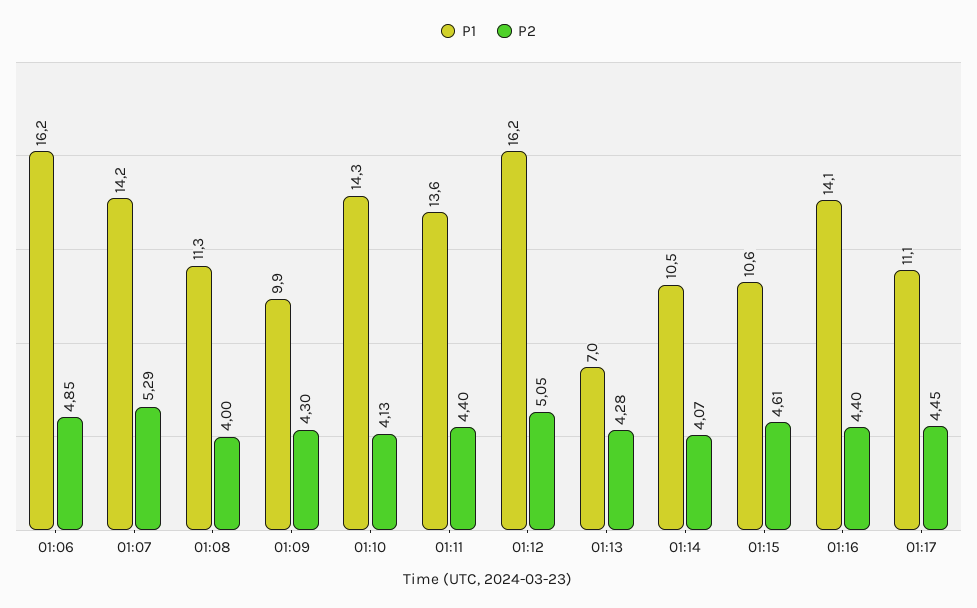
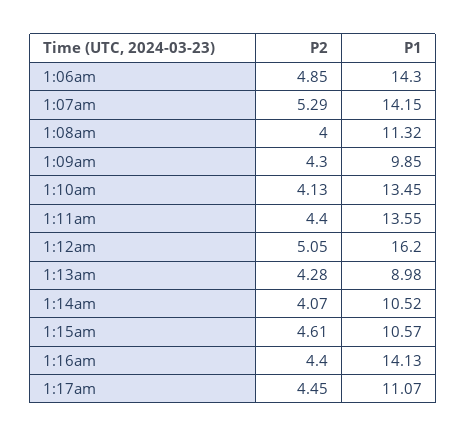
P1, 01:06: 16.2 -> 14.3
P1, 01:10: 14.3 -> 13.45
P1, 01:13: 7 -> 8.98

